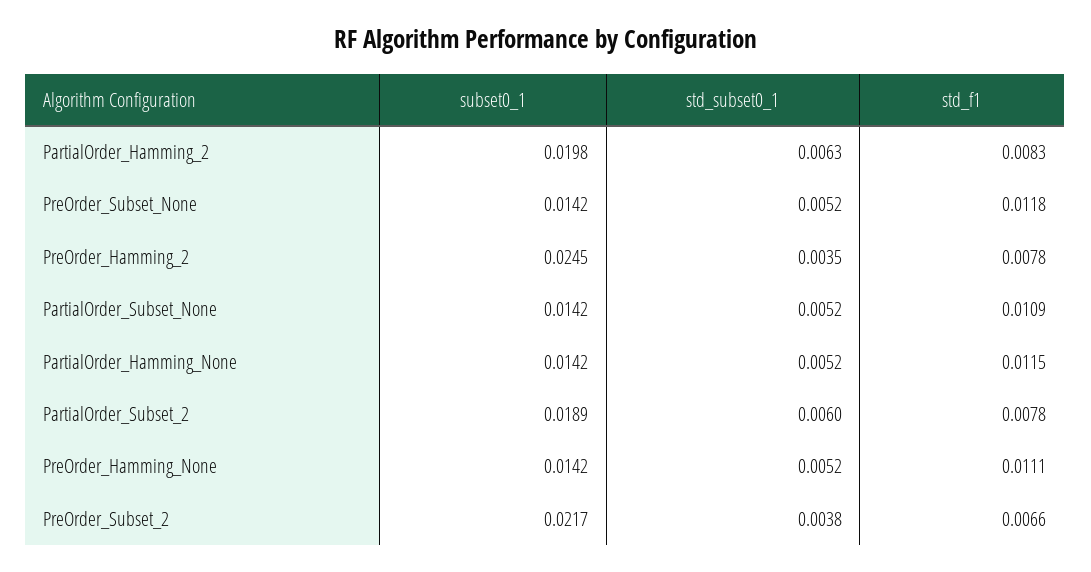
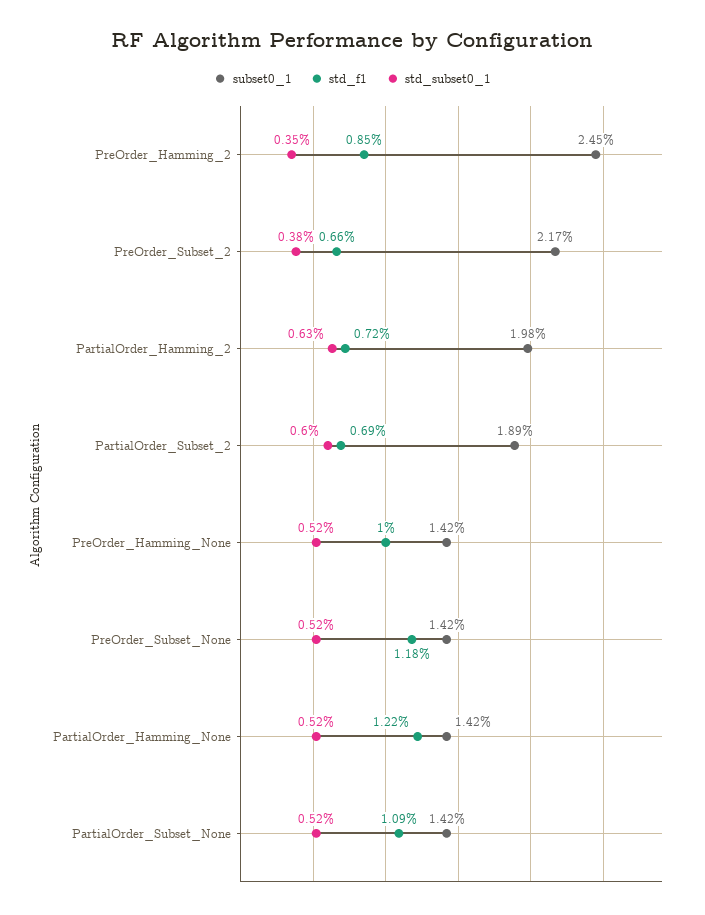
std_f1, PartialOrder_Hamming_2: 0.0083 -> 0.0072
std_f1, PreOrder_Hamming_2: 0.0078 -> 0.0085
std_f1, PartialOrder_Hamming_None: 0.0115 -> 0.0122
std_f1, PartialOrder_Subset_2: 0.0078 -> 0.0069
std_f1, PreOrder_Hamming_None: 0.0111 -> 0.01

